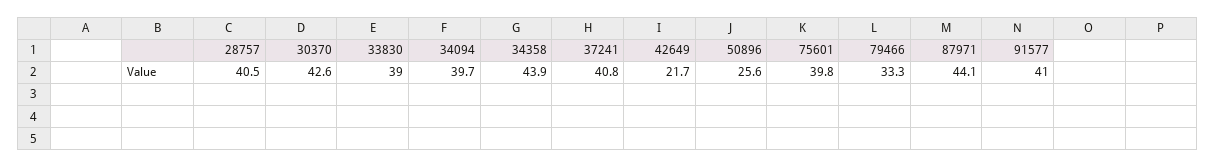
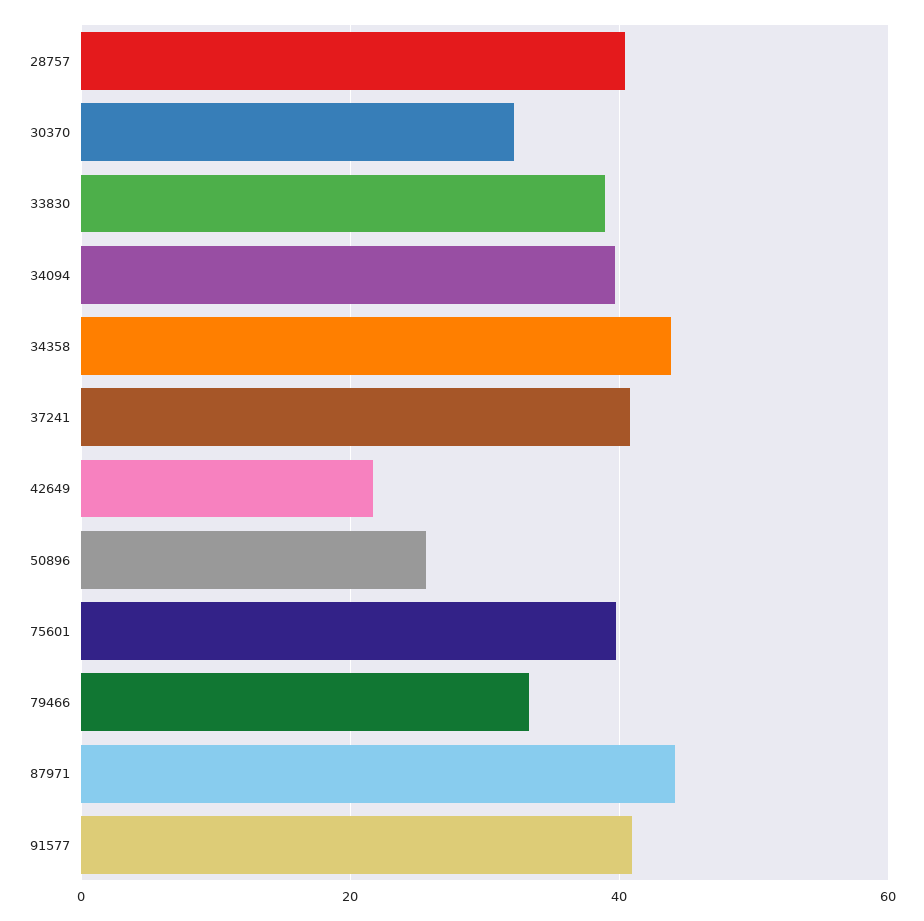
30370: 42.6 -> 32

